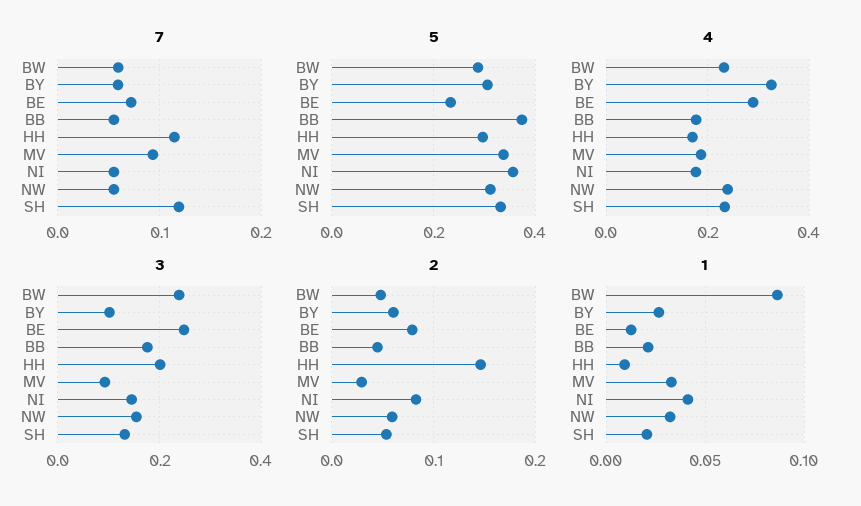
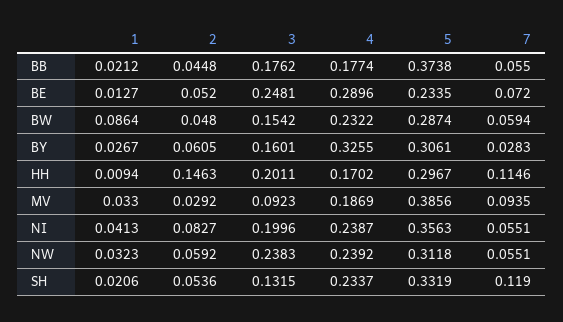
7, BY: 0.06 -> 0.0283
5, MV: 0.34 -> 0.3856
4, NI: 0.18 -> 0.2387
3, BW: 0.24 -> 0.1542
3, BY: 0.1 -> 0.1601
3, NI: 0.14 -> 0.1996
3, NW: 0.16 -> 0.2383
2, BE: 0.08 -> 0.052

